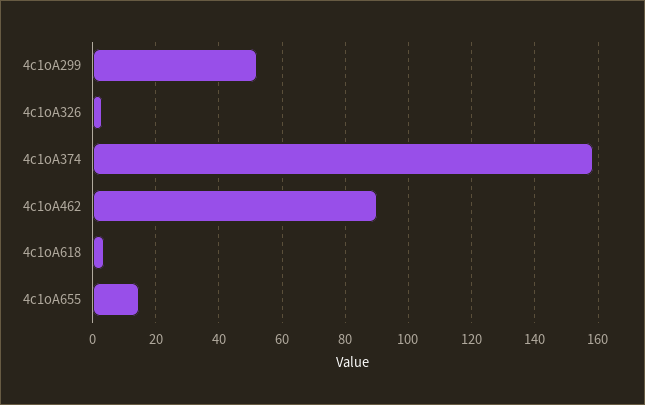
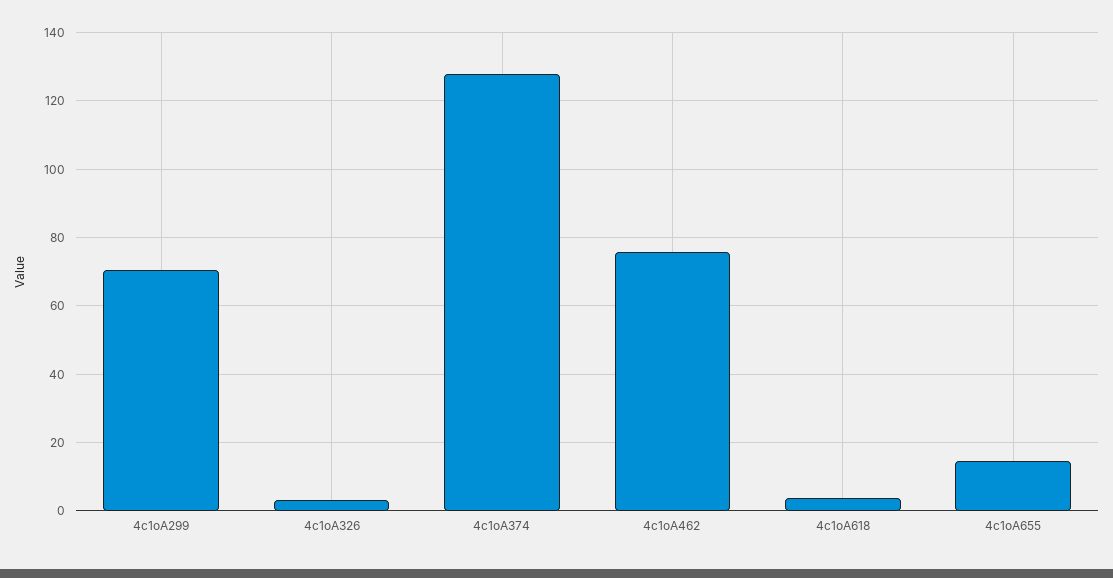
4c1oA299: 52 -> 70
4c1oA374: 158 -> 128
4c1oA462: 90 -> 76

